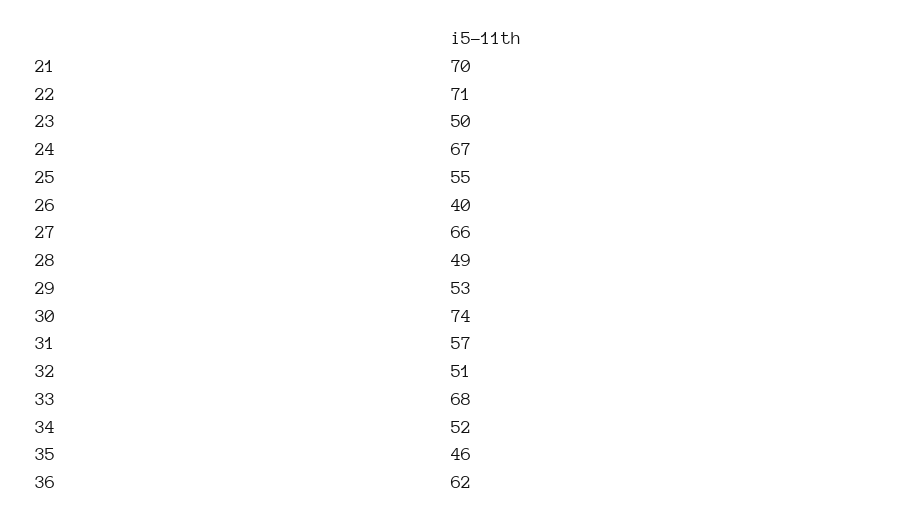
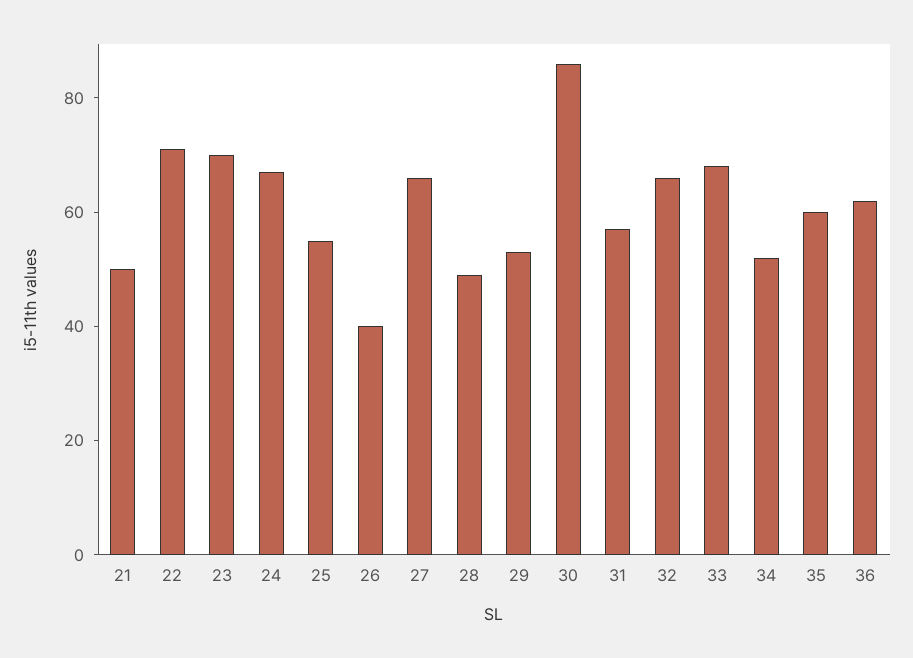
21: 70 -> 50
23: 50 -> 70
30: 74 -> 85
32: 51 -> 65
35: 46 -> 60

